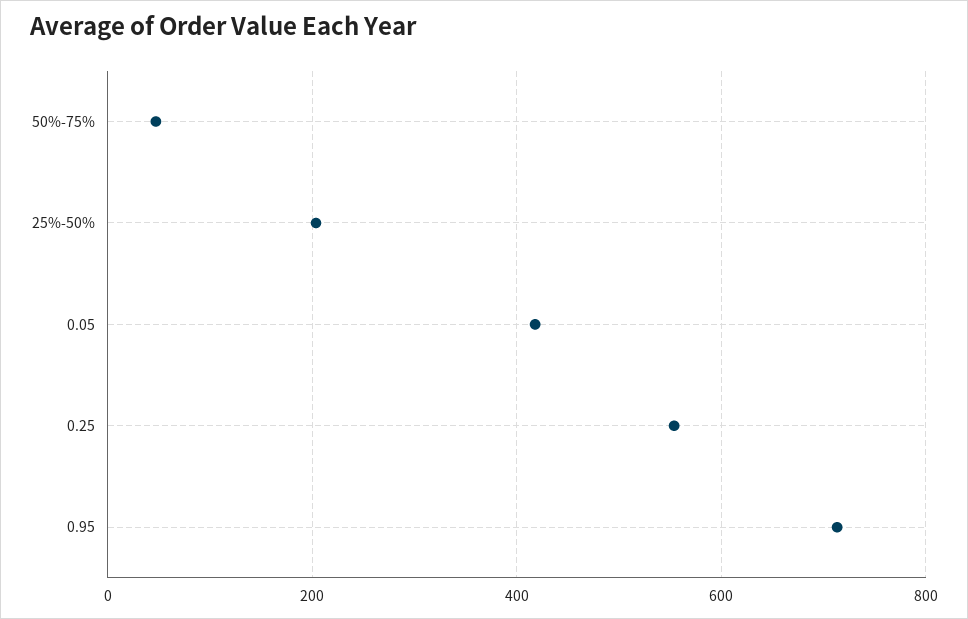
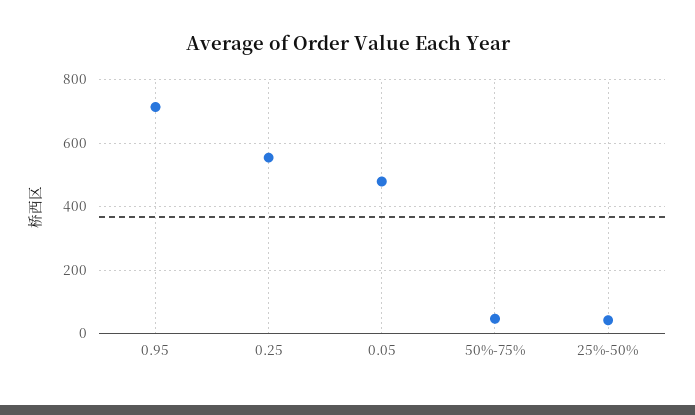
25%-50%: 200 -> 40
0.05: 420 -> 480

